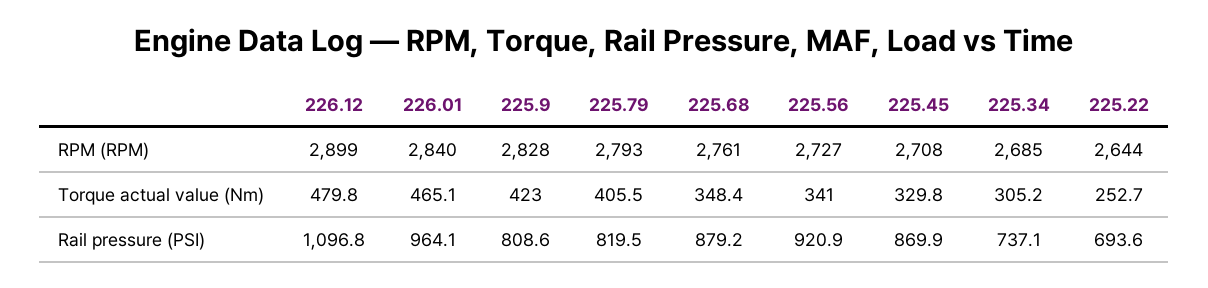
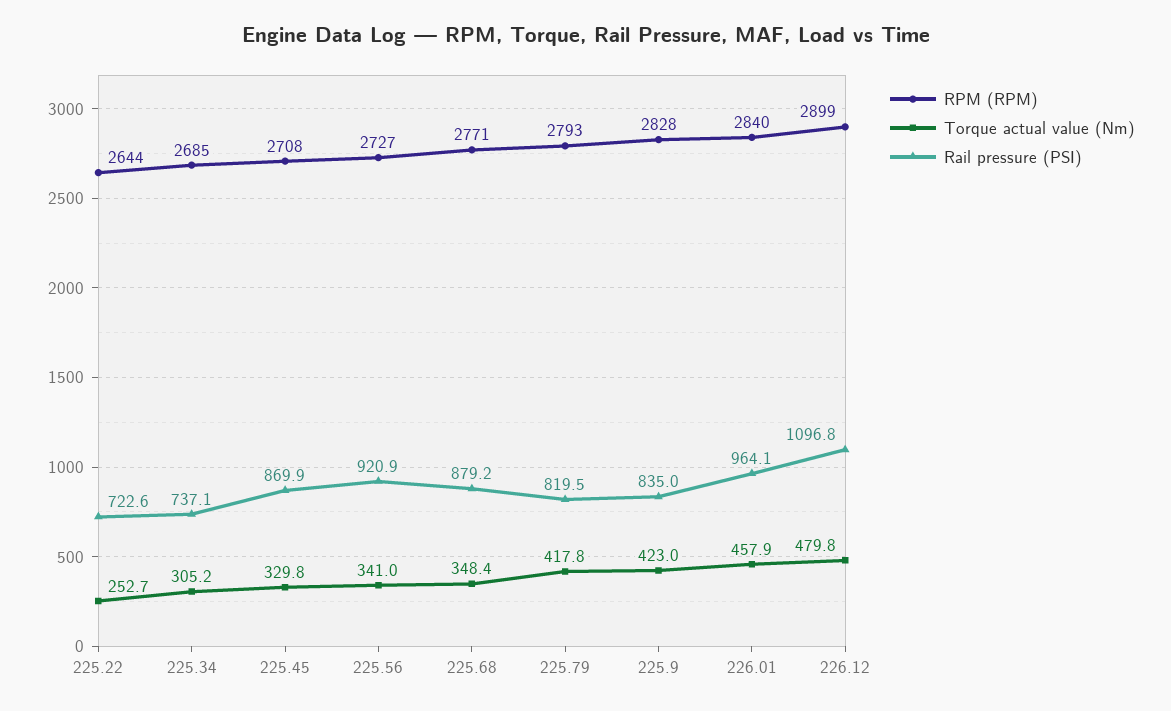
RPM (RPM), 225.68: 2761 -> 2771
Torque actual value (Nm), 226.01: 465.1 -> 457.9
Torque actual value (Nm), 225.79: 405.5 -> 417.8
Rail pressure (PSI), 225.9: 808.6 -> 835
Rail pressure (PSI), 225.22: 693.6 -> 722.6

